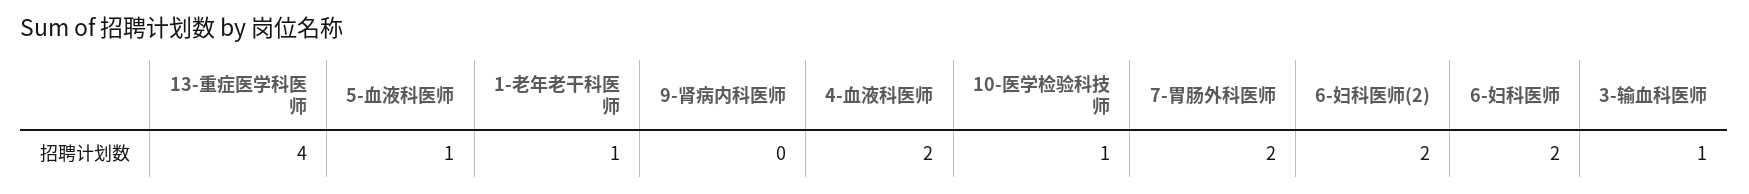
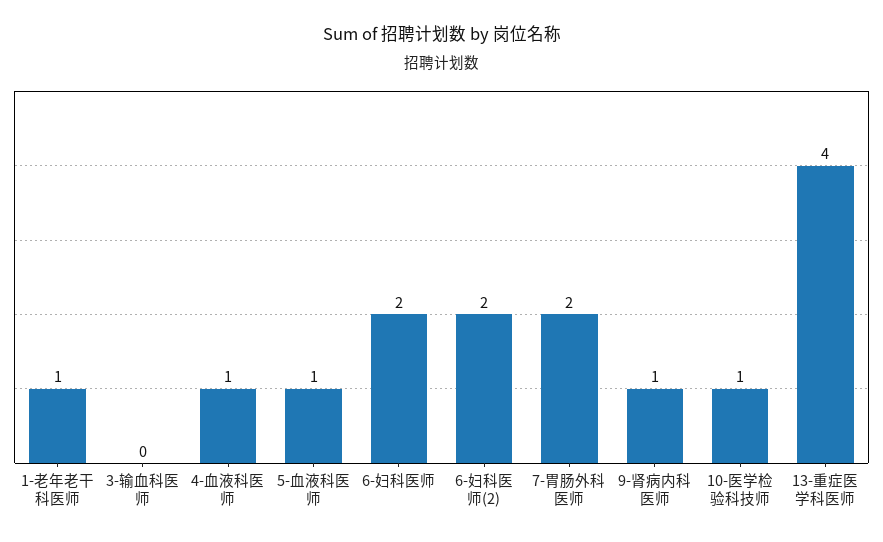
9-肾病内科医师: 0 -> 1
4-血液科医师: 2 -> 1
3-输血科医师: 1 -> 0

